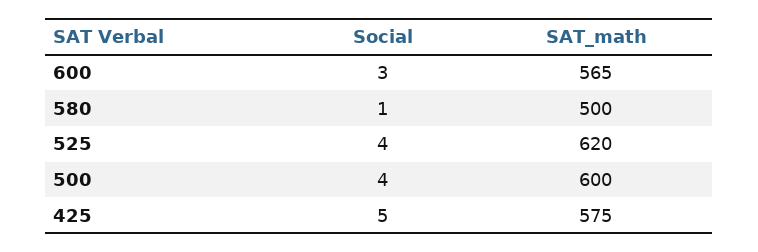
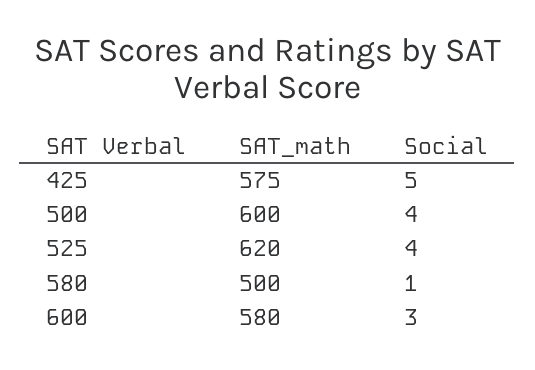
SAT_math, 600: 565 -> 580

